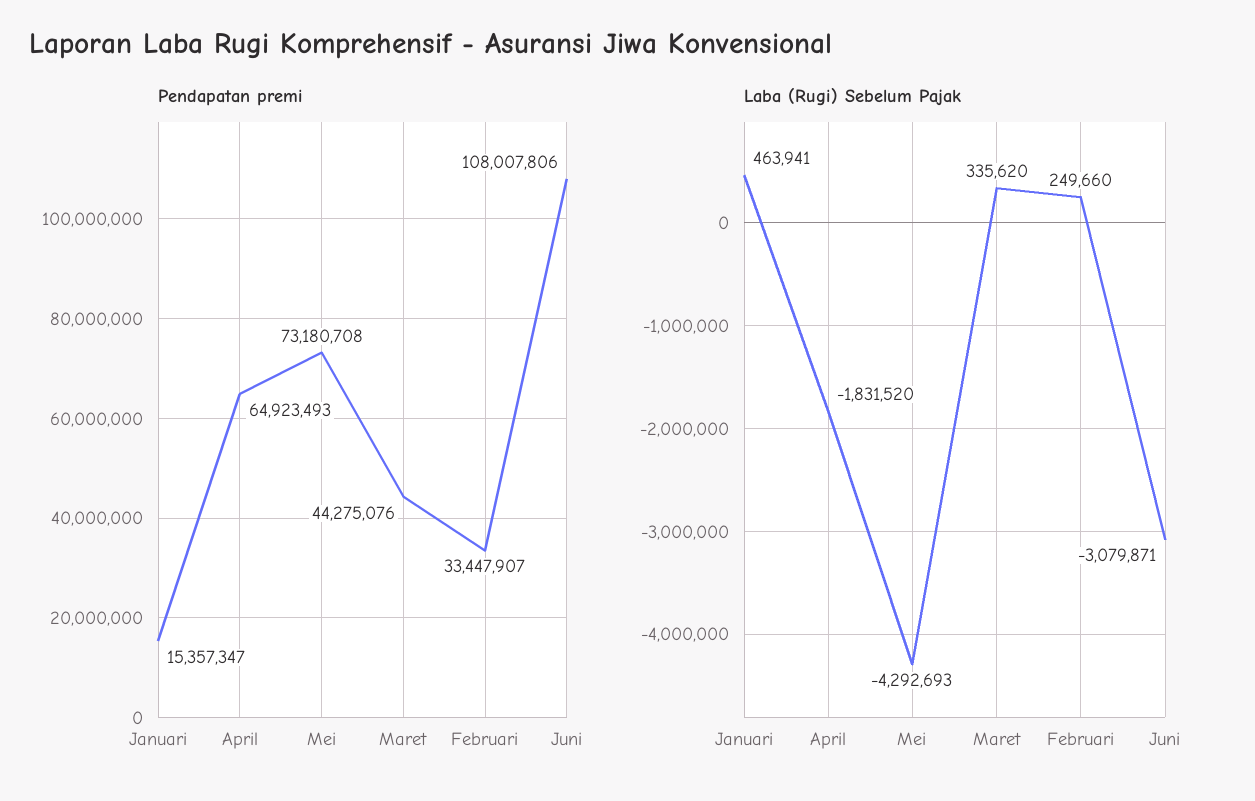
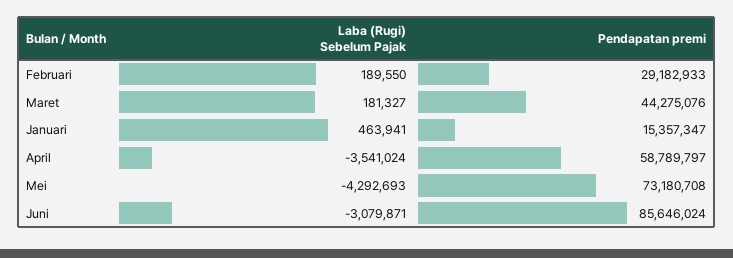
Pendapatan premi, April: 64923493 -> 58789797
Pendapatan premi, Februari: 33447907 -> 29182933
Pendapatan premi, Juni: 108007806 -> 85646024
Laba (Rugi) Sebelum Pajak, April: -1831520 -> -3541024
Laba (Rugi) Sebelum Pajak, Maret: 335620 -> 181327
Laba (Rugi) Sebelum Pajak, Februari: 249660 -> 189550

